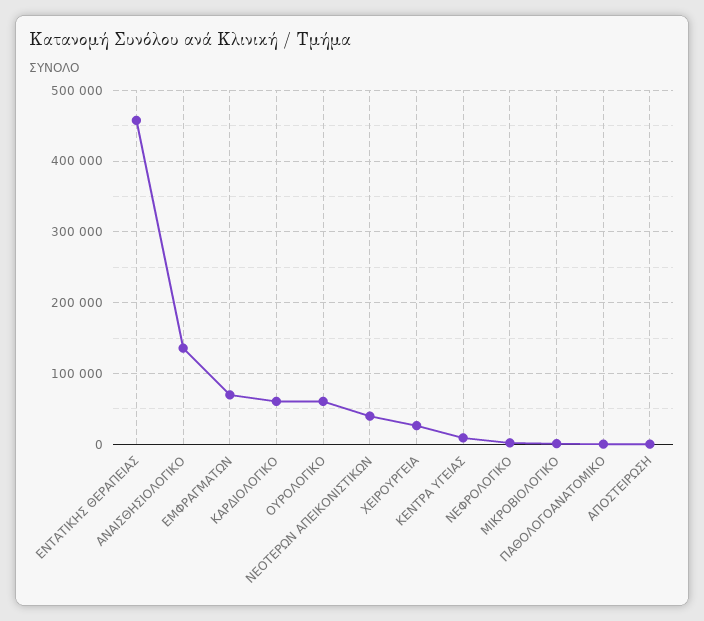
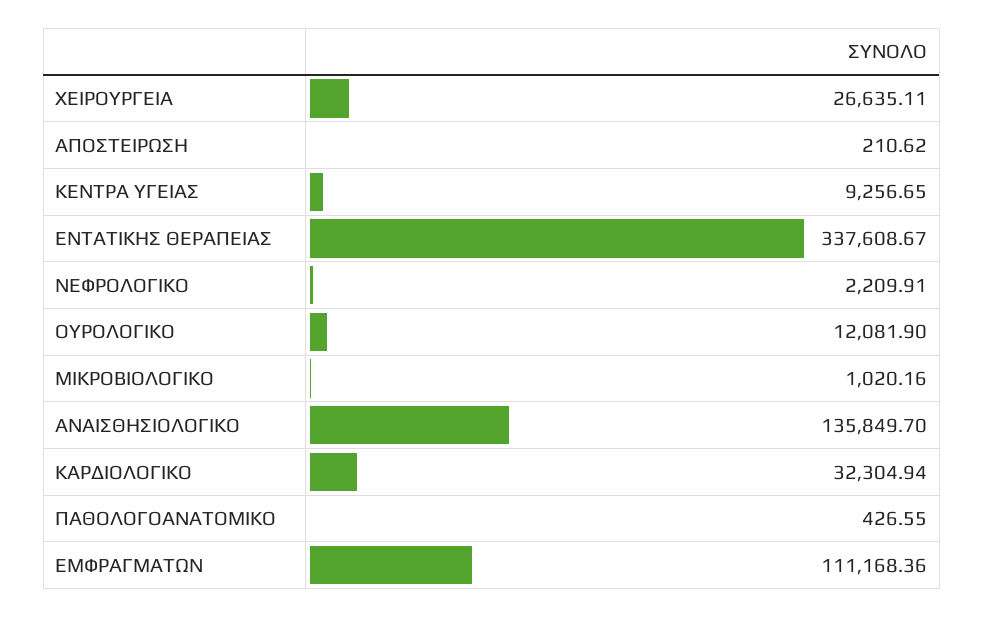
ΕΝΤΑΤΙΚΗΣ ΘΕΡΑΠΕΙΑΣ: 460000 -> 337608.67
ΕΜΦΡΑΓΜΑΤΩΝ: 70000 -> 111168.36
ΚΑΡΔΙΟΛΟΓΙΚΟ: 60000 -> 32304.94
ΟΥΡΟΛΟΓΙΚΟ: 60000 -> 12081.9
ΝΕΟΤΕΡΩΝ ΑΠΕΙΚΟΝΙΣΤΙΚΩΝ: 40000 -> none

